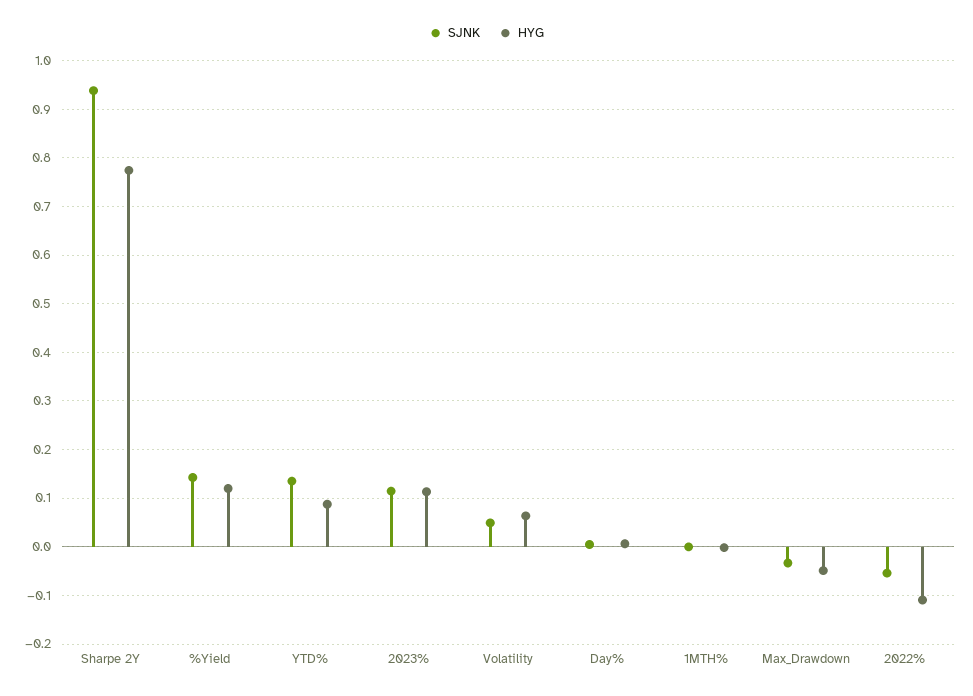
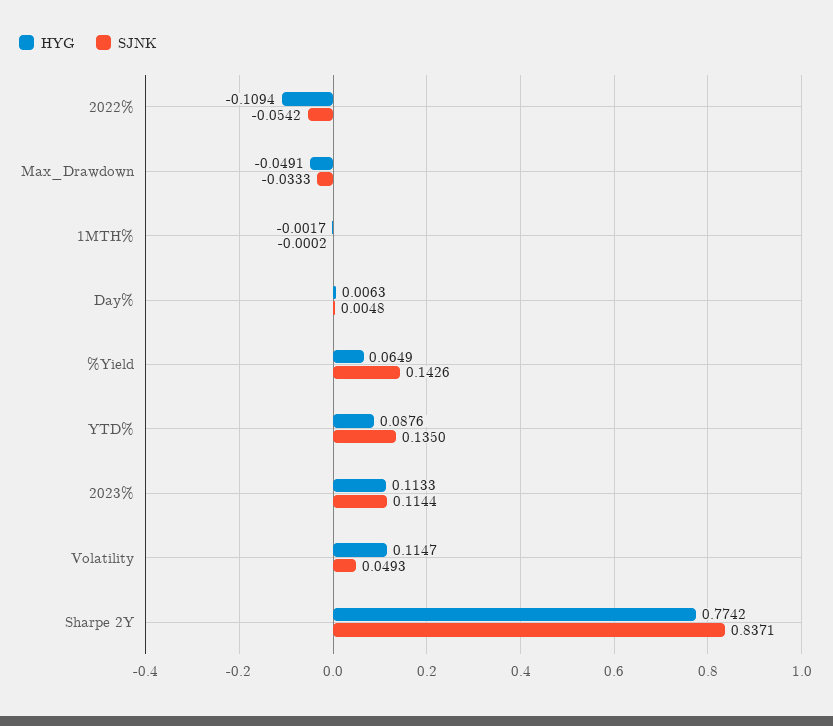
SJNK, Sharpe 2Y: 0.94 -> 0.8371
HYG, %Yield: 0.12 -> 0.0649
HYG, Volatility: 0.06 -> 0.1147

